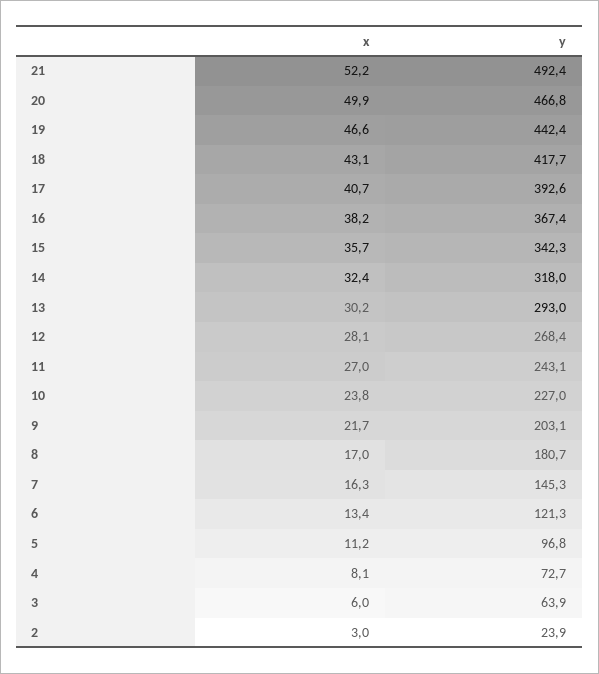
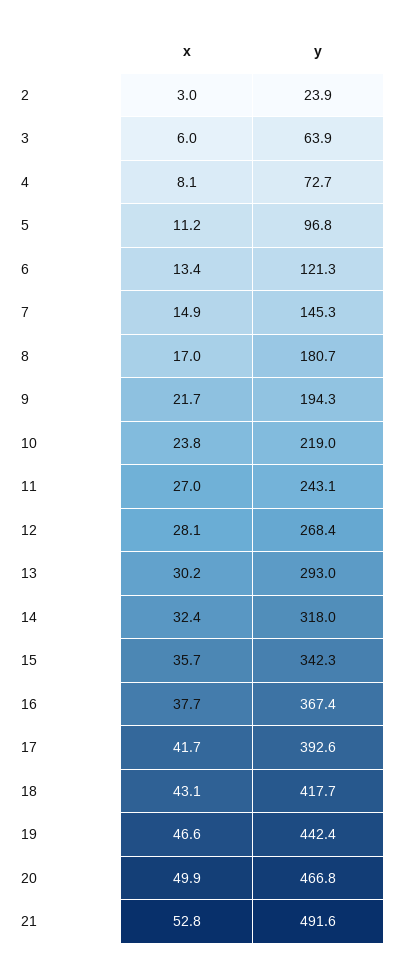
x, 21: 52.2 -> 52.8
y, 21: 492.4 -> 491.6
x, 17: 40.7 -> 41.7
x, 16: 38.2 -> 37.7
y, 10: 227 -> 219
y, 9: 203.1 -> 194.3
x, 7: 16.3 -> 14.9

